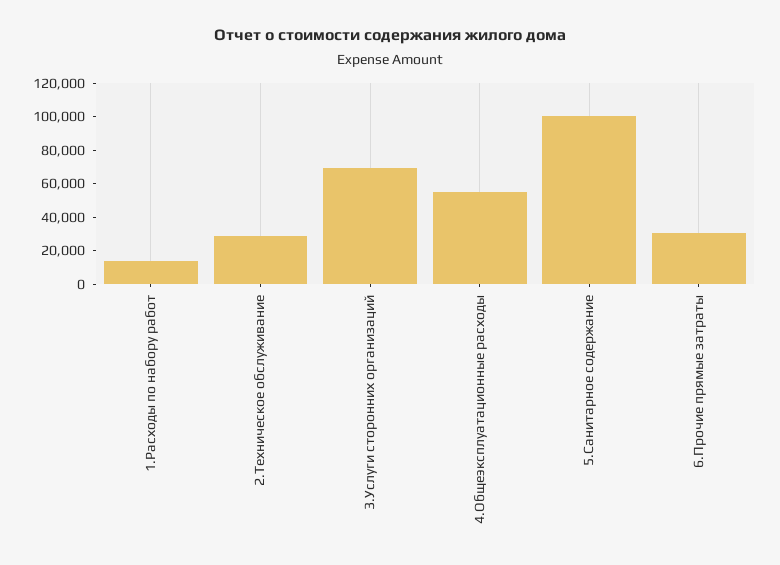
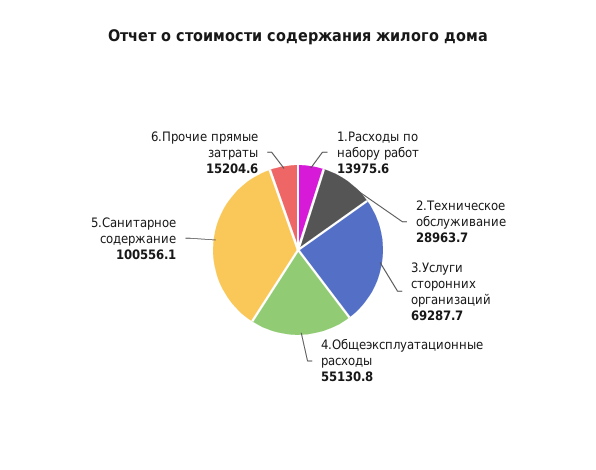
6.Прочие прямые затраты: 30000 -> 15204.6

